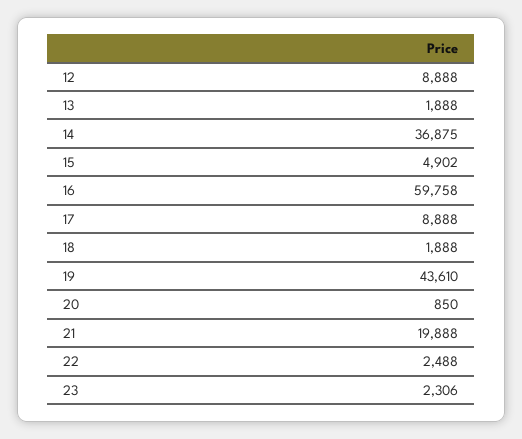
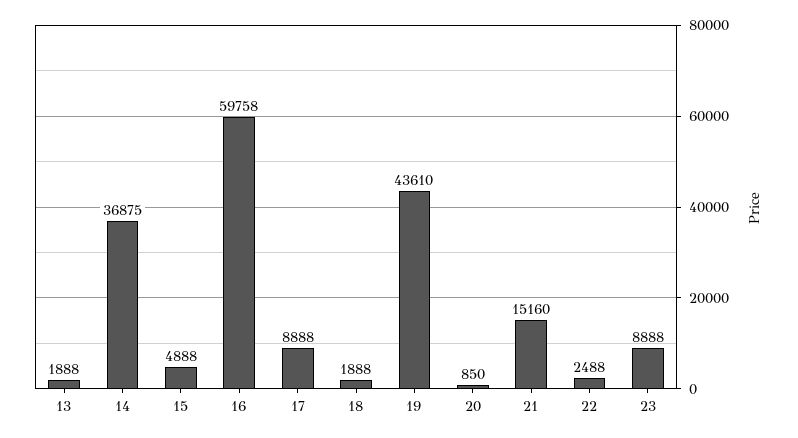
12: 8888 -> none
15: 4902 -> 4888
21: 19888 -> 15160
23: 2306 -> 8888

